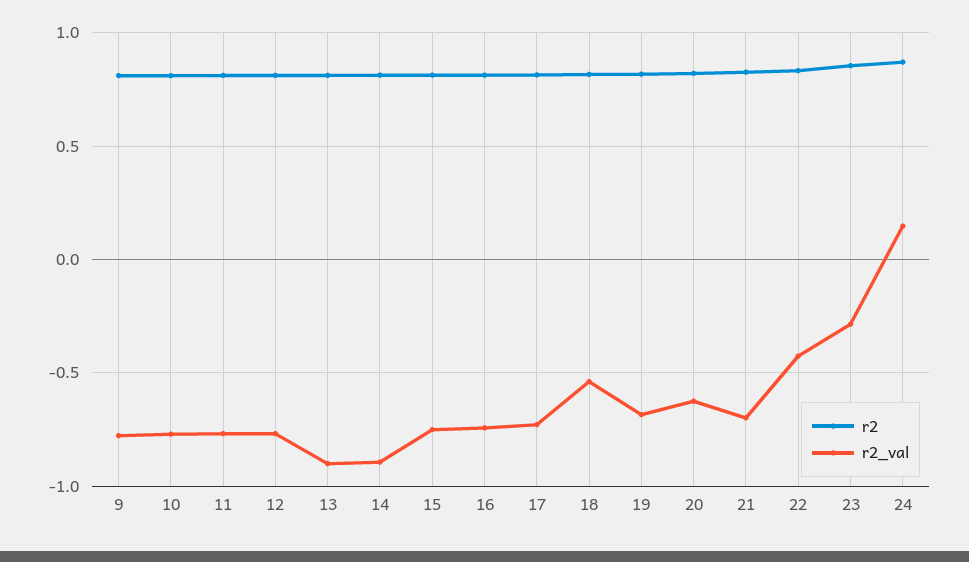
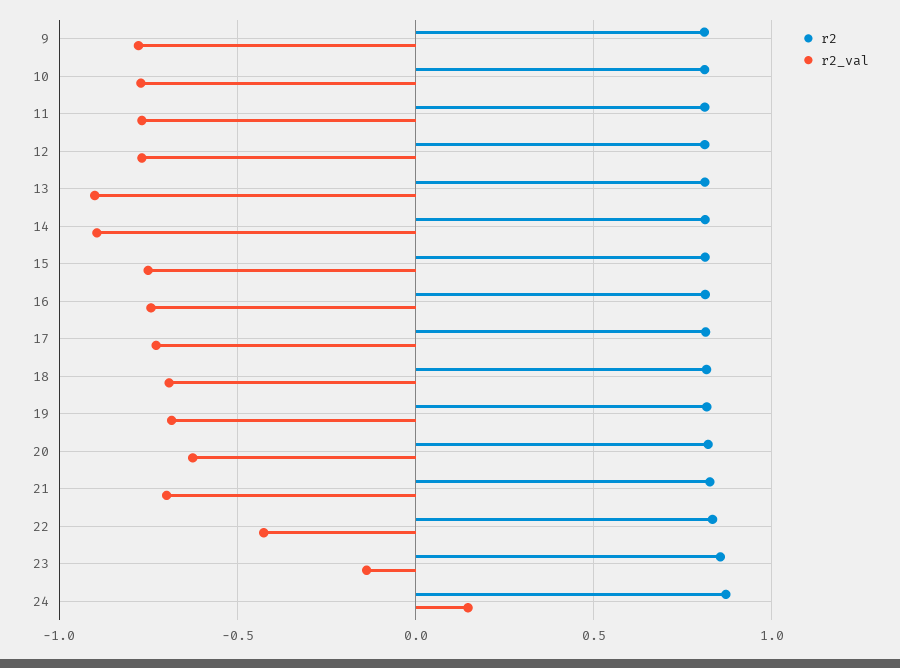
r2_val, 18: -0.55 -> -0.7
r2_val, 23: -0.3 -> -0.15

